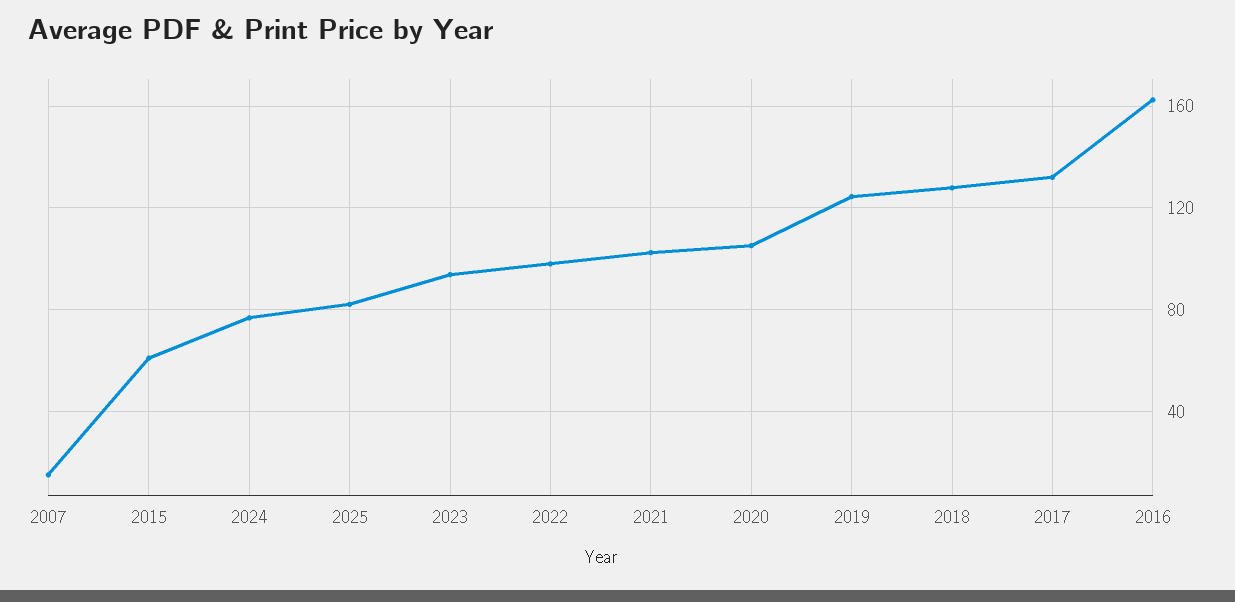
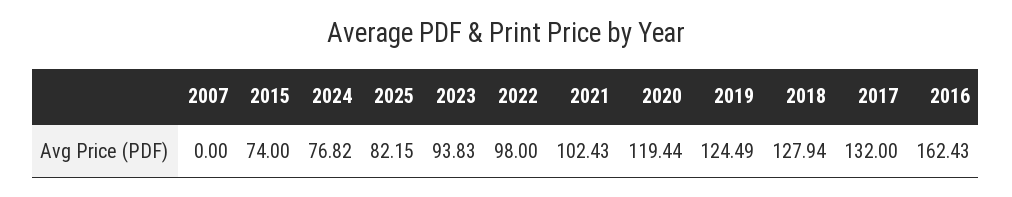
2007: 15 -> 0
2015: 60 -> 74
2020: 105 -> 119.44

